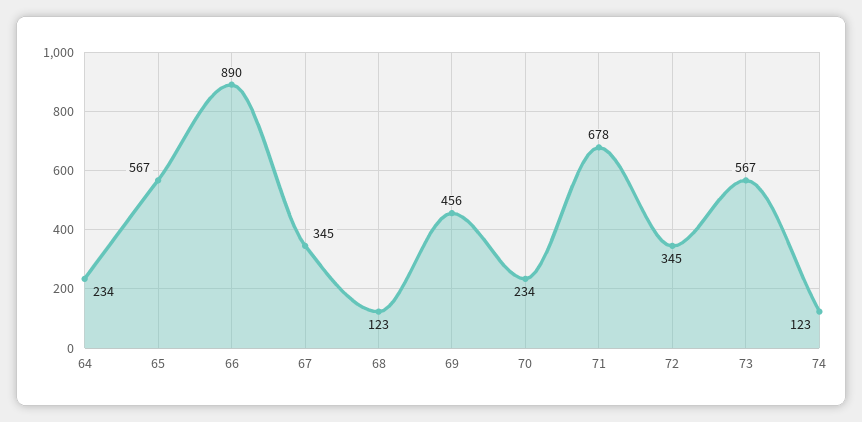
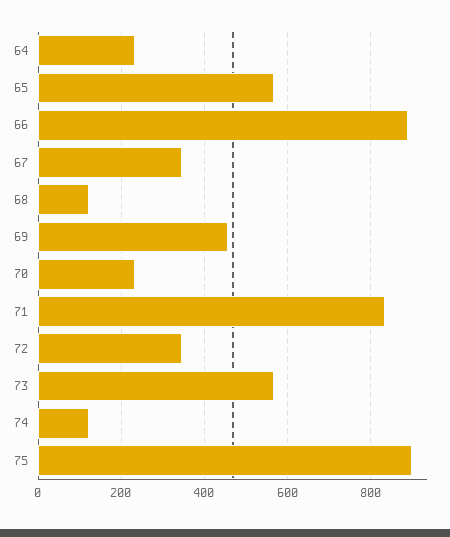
71: 678 -> 840
75: none -> 900

